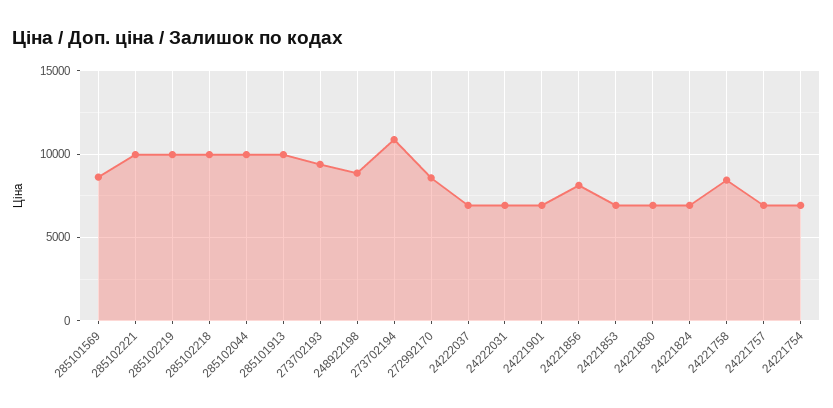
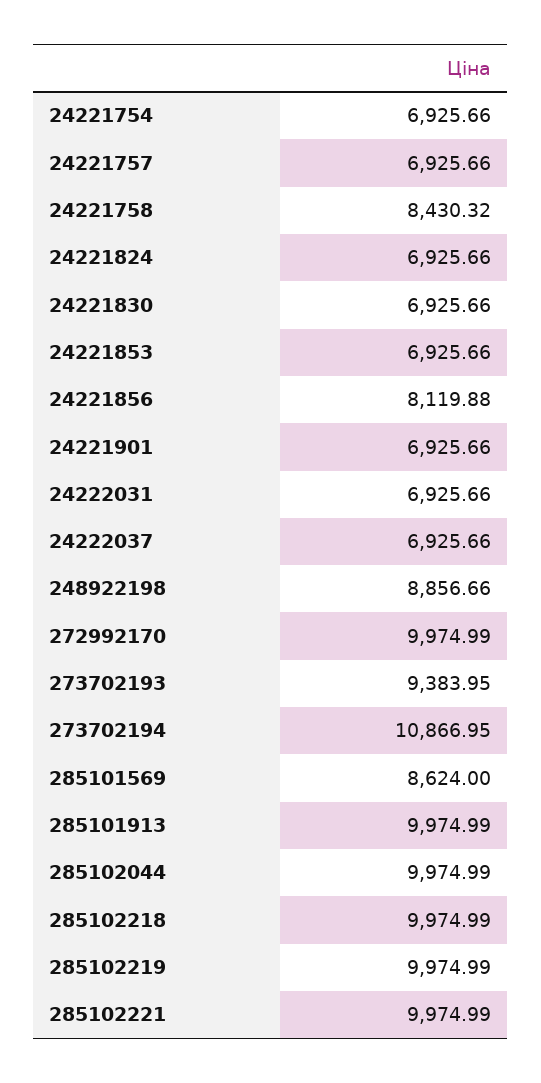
272992170: 8500 -> 9974.99

